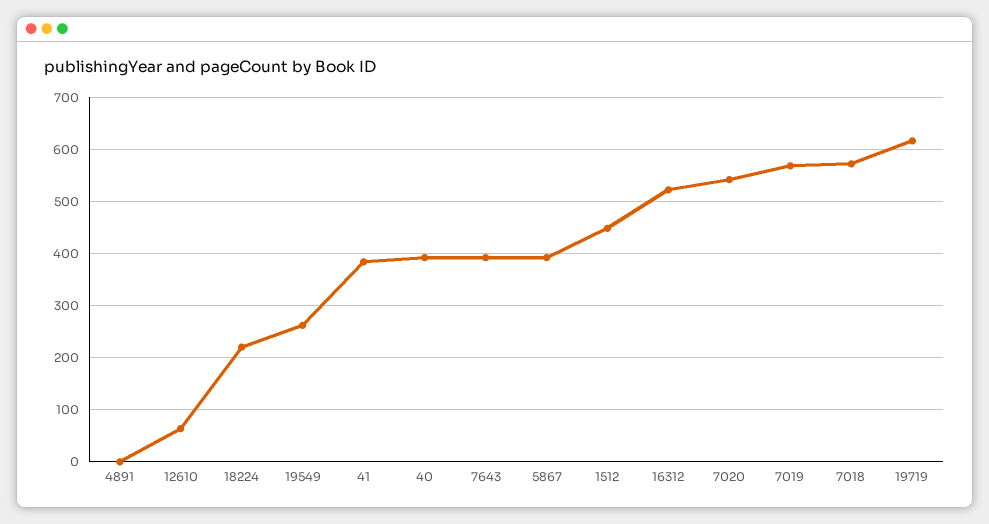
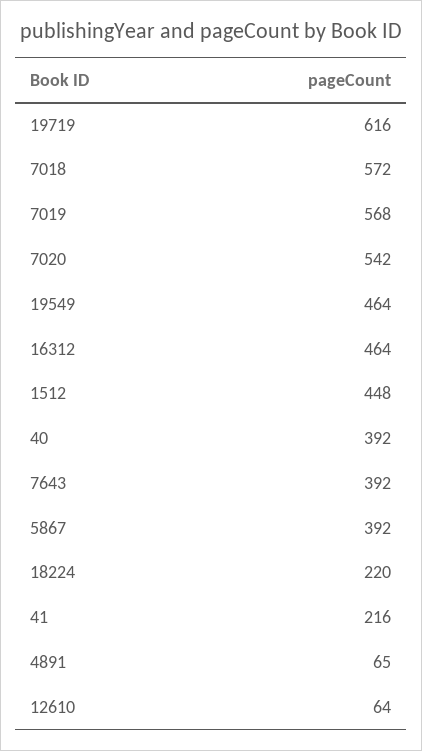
4891: 0 -> 65
19549: 260 -> 464
41: 380 -> 216
16312: 520 -> 464

